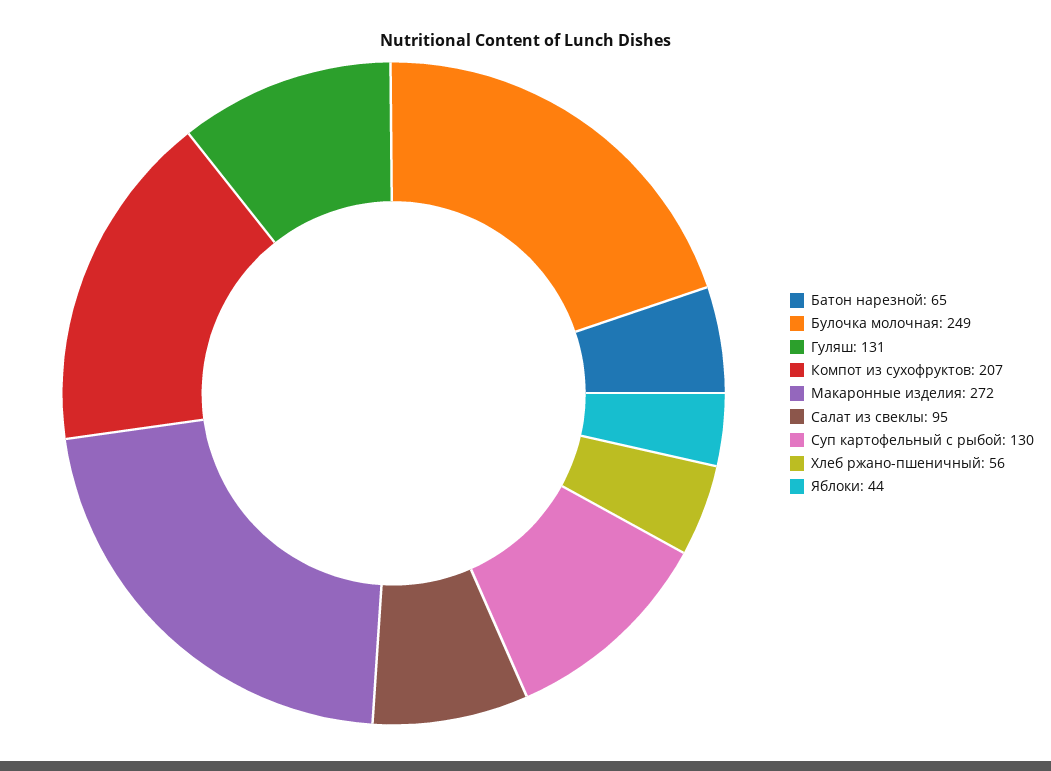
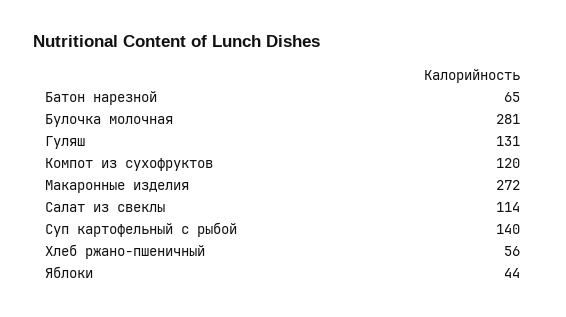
Булочка молочная: 249 -> 281
Компот из сухофруктов: 207 -> 120
Салат из свеклы: 95 -> 114
Суп картофельный с рыбой: 130 -> 140

